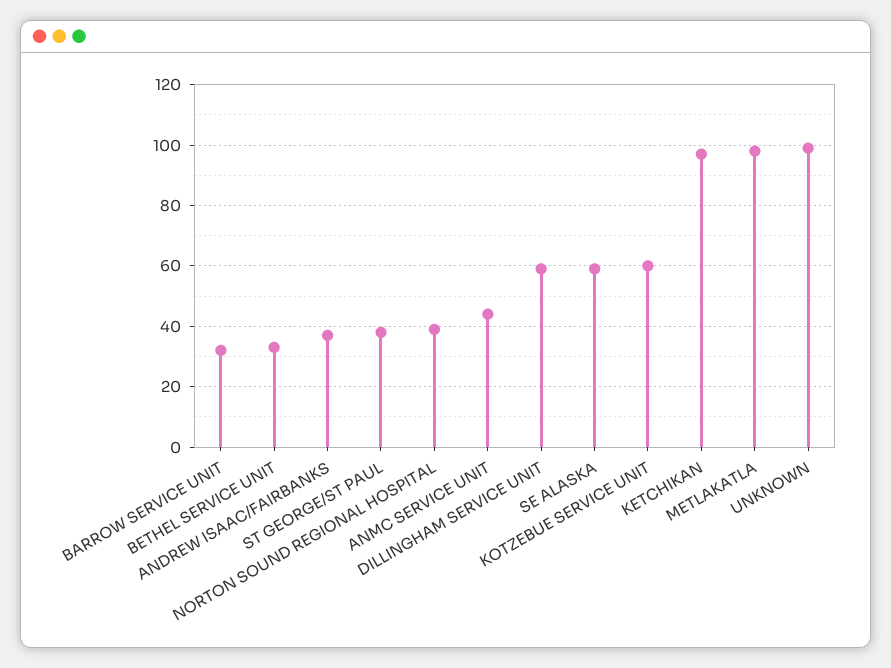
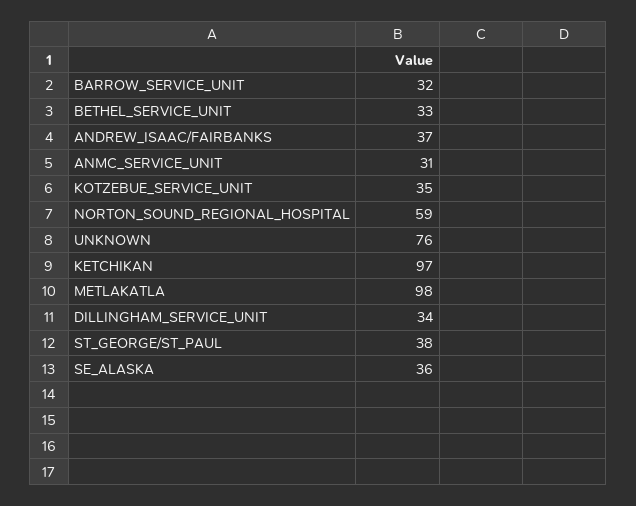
NORTON SOUND REGIONAL HOSPITAL: 40 -> 59
ANMC SERVICE UNIT: 45 -> 31
DILLINGHAM SERVICE UNIT: 60 -> 34
SE ALASKA: 60 -> 36
KOTZEBUE SERVICE UNIT: 60 -> 35
UNKNOWN: 100 -> 76

